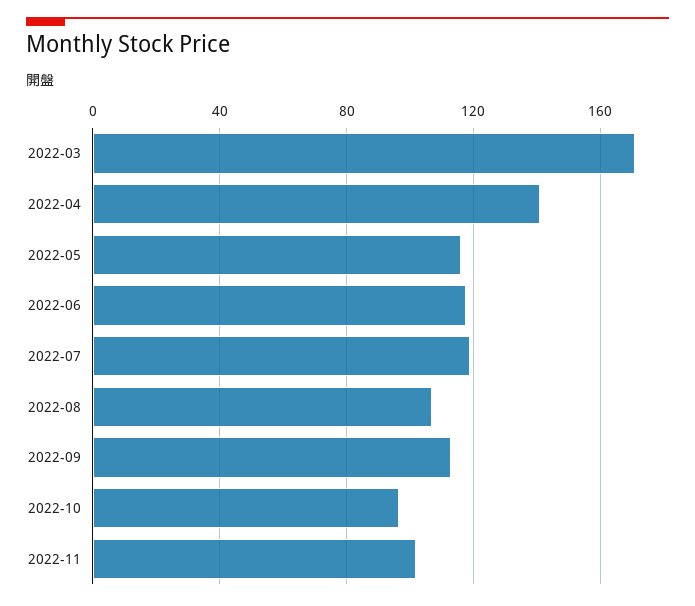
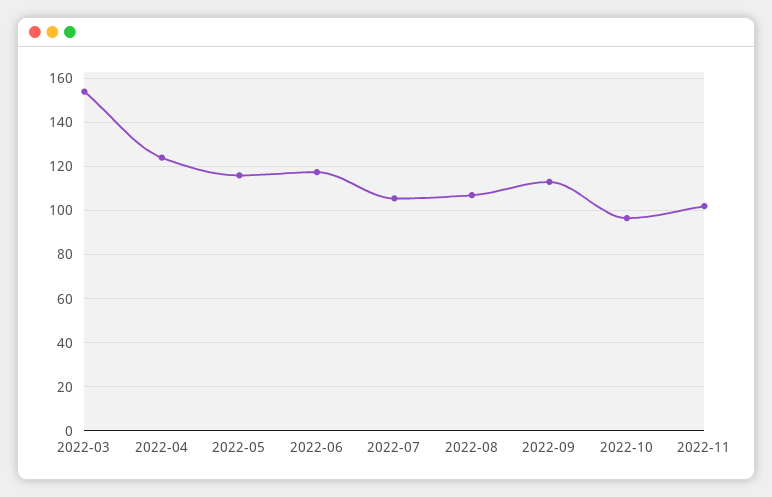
2022-03: 170 -> 155
2022-04: 140 -> 125
2022-07: 120 -> 105

